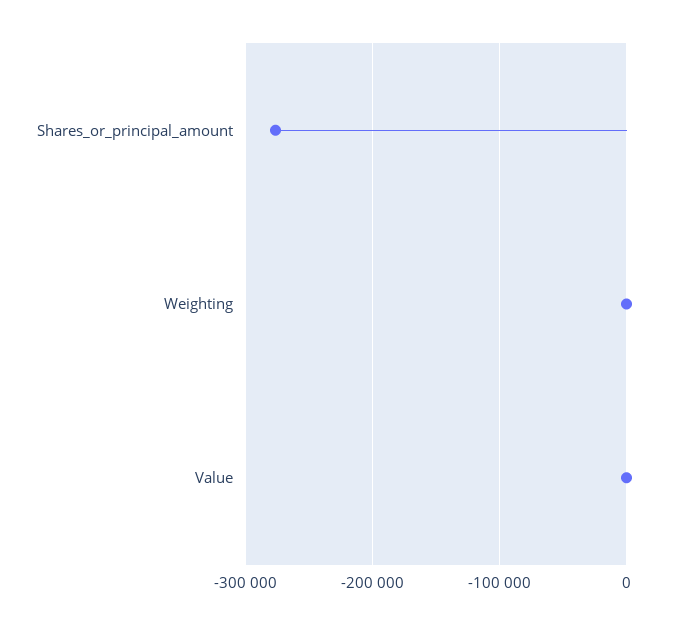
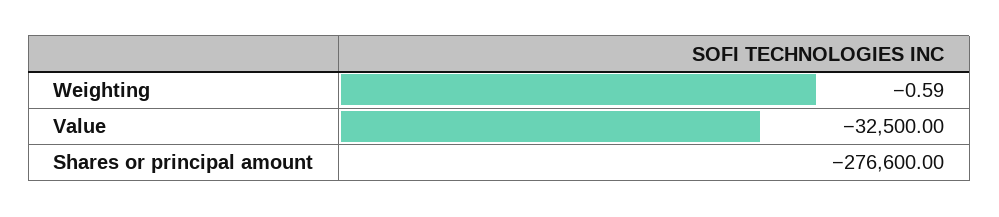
Value: 0 -> -32500

